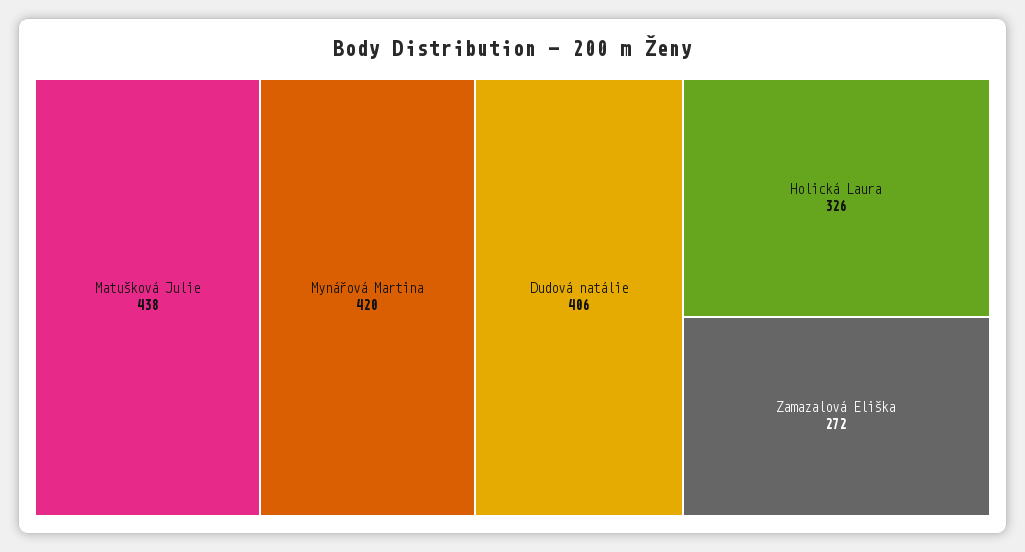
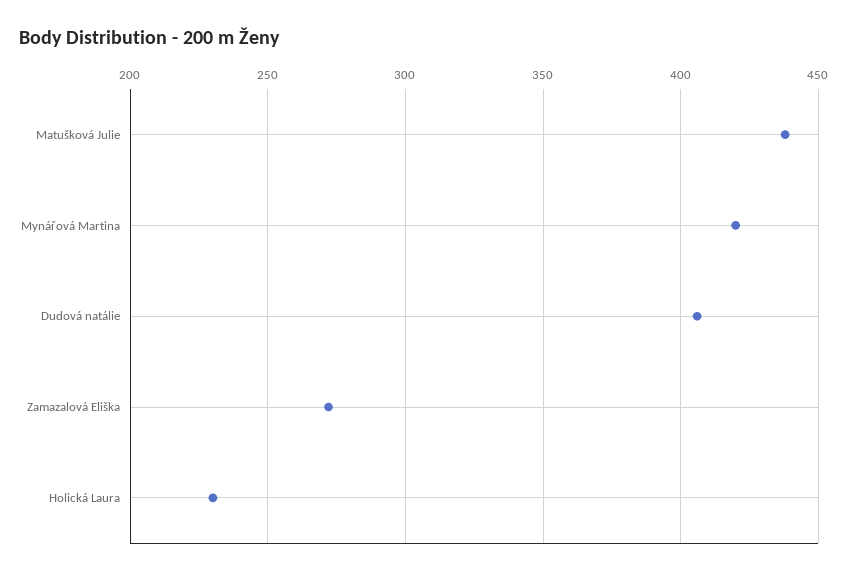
Holická Laura: 326 -> 230

